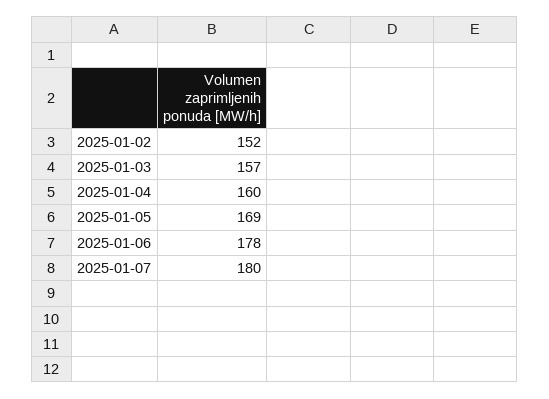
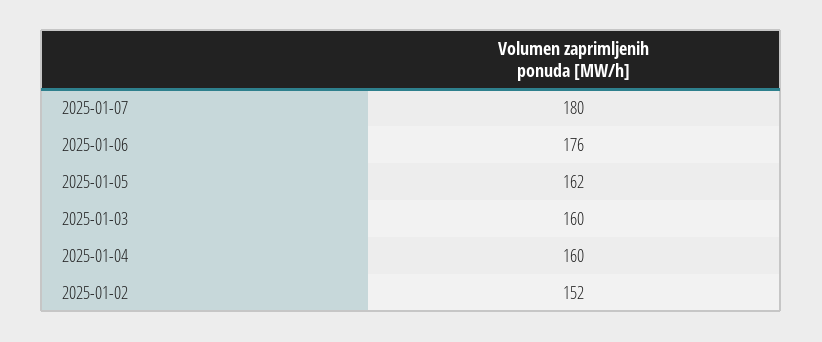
2025-01-03: 157 -> 160
2025-01-05: 169 -> 162
2025-01-06: 178 -> 176

